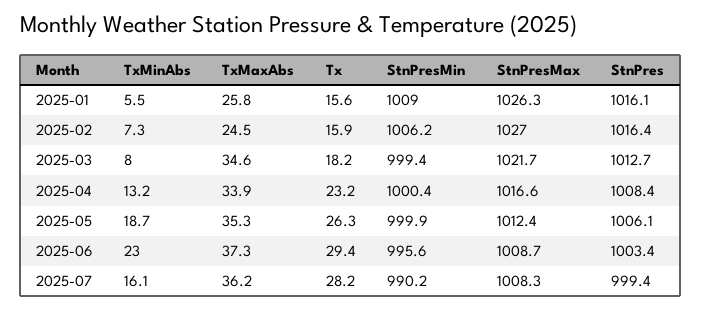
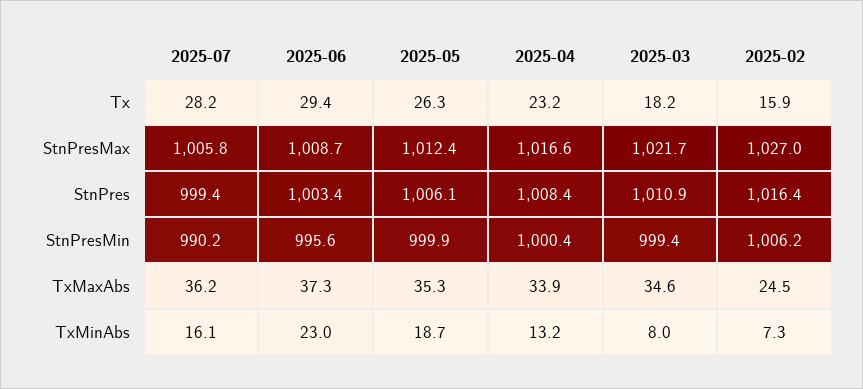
TxMinAbs, 2025-01: 5.5 -> none
TxMaxAbs, 2025-01: 25.8 -> none
Tx, 2025-01: 15.6 -> none
StnPresMin, 2025-01: 1009 -> none
StnPresMax, 2025-01: 1026.3 -> none
StnPres, 2025-01: 1016.1 -> none
StnPres, 2025-03: 1012.7 -> 1010.9
StnPresMax, 2025-07: 1008.3 -> 1005.8

